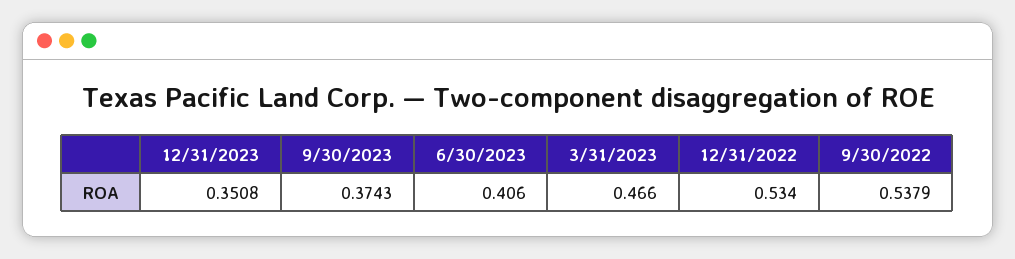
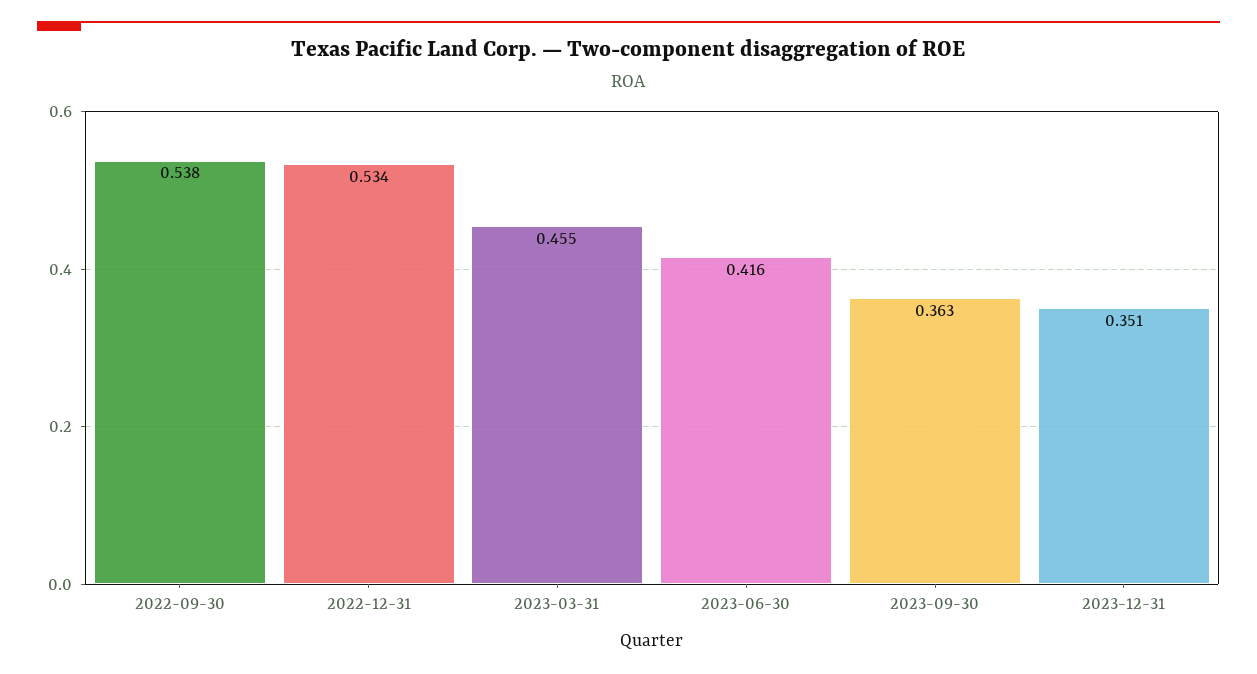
9/30/2023: 0.3743 -> 0.363
6/30/2023: 0.406 -> 0.416
3/31/2023: 0.466 -> 0.455

